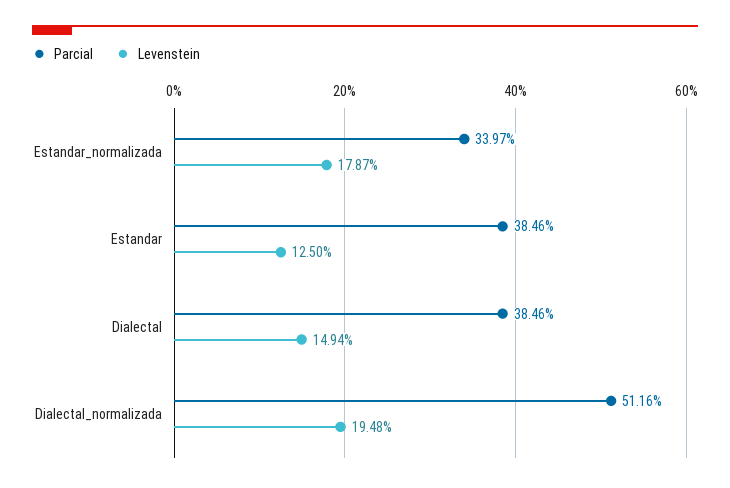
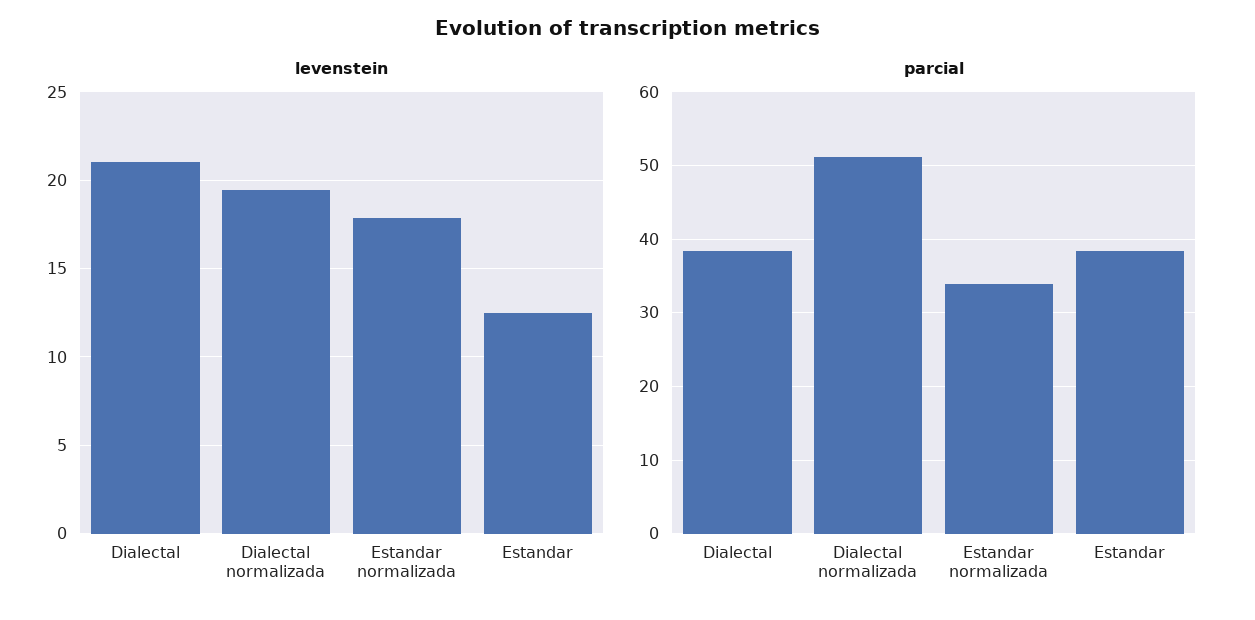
Levenstein, Dialectal: 14.94 -> 21

